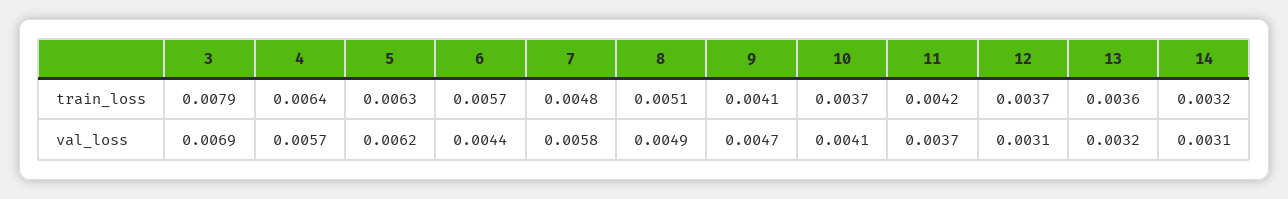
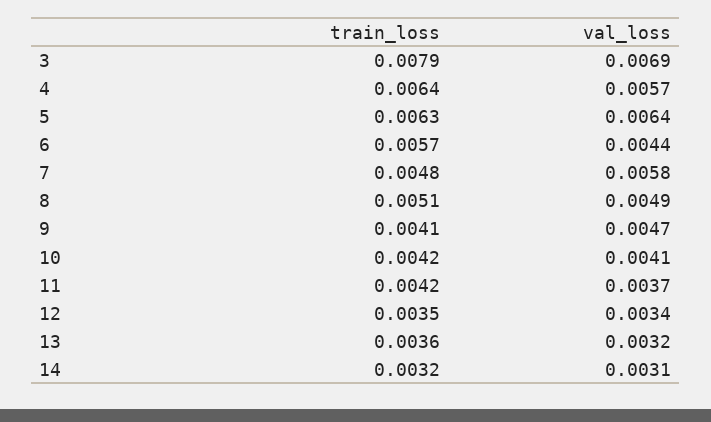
10, train_loss: 0.0037 -> 0.0042
12, train_loss: 0.0037 -> 0.0035
5, val_loss: 0.0062 -> 0.0064
12, val_loss: 0.0031 -> 0.0034

